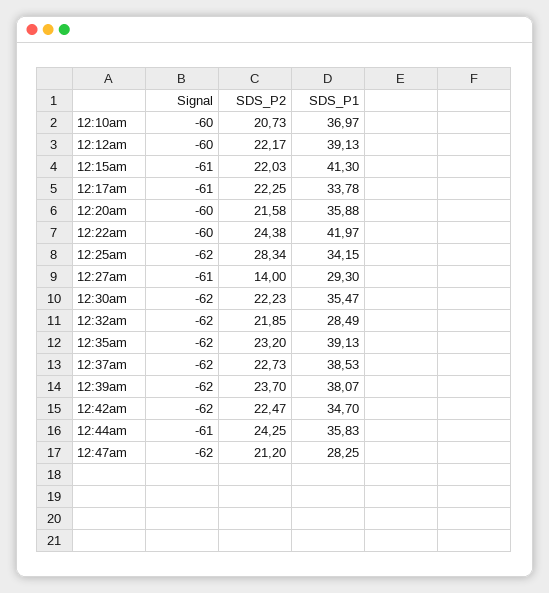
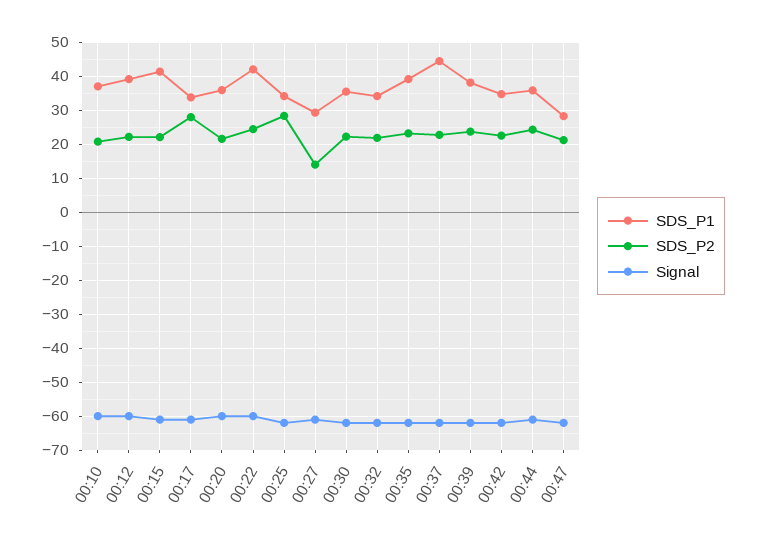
SDS_P2, 12:17am: 22.25 -> 28
SDS_P1, 12:32am: 28.49 -> 34
SDS_P1, 12:37am: 38.53 -> 44

